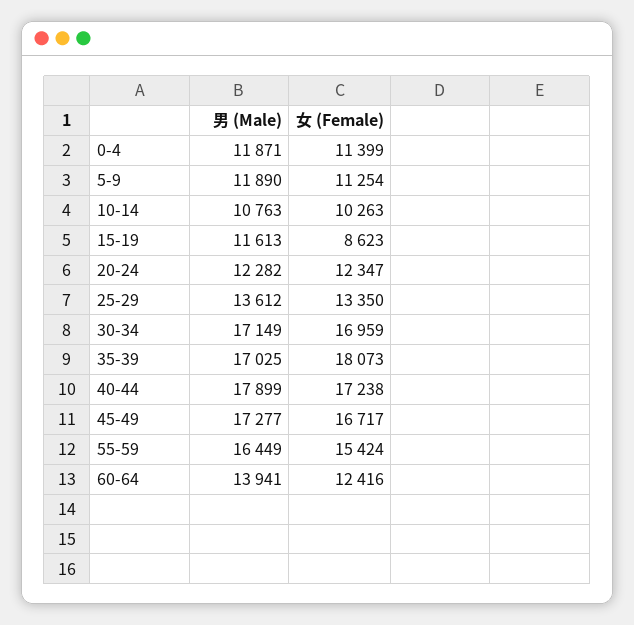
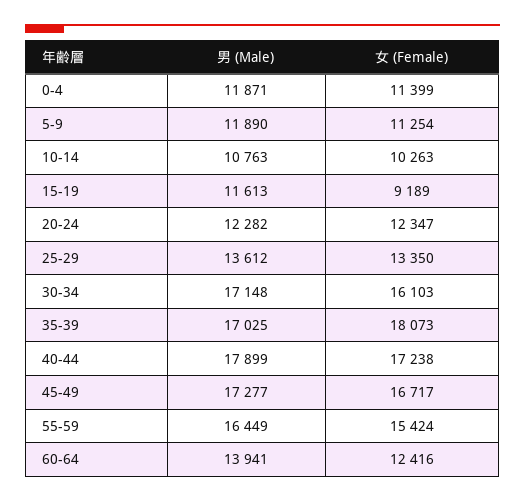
女 (Female), 15-19: 8623 -> 9189
男 (Male), 30-34: 17149 -> 17148
女 (Female), 30-34: 16959 -> 16103

